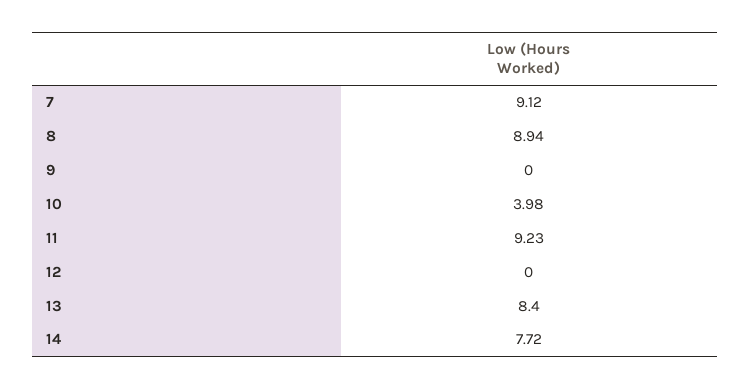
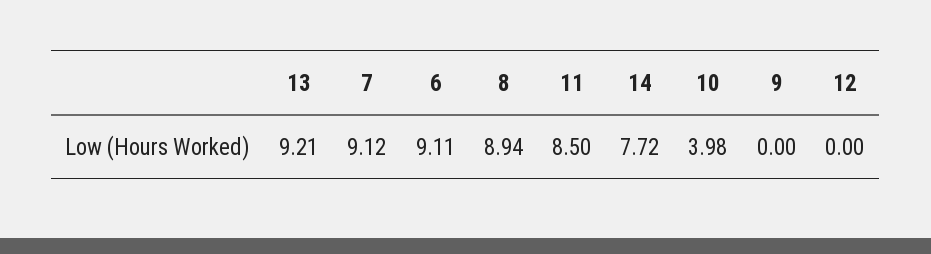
11: 9.23 -> 8.5
13: 8.4 -> 9.21
6: none -> 9.11

